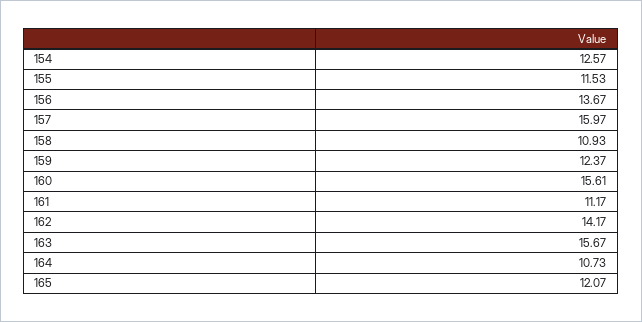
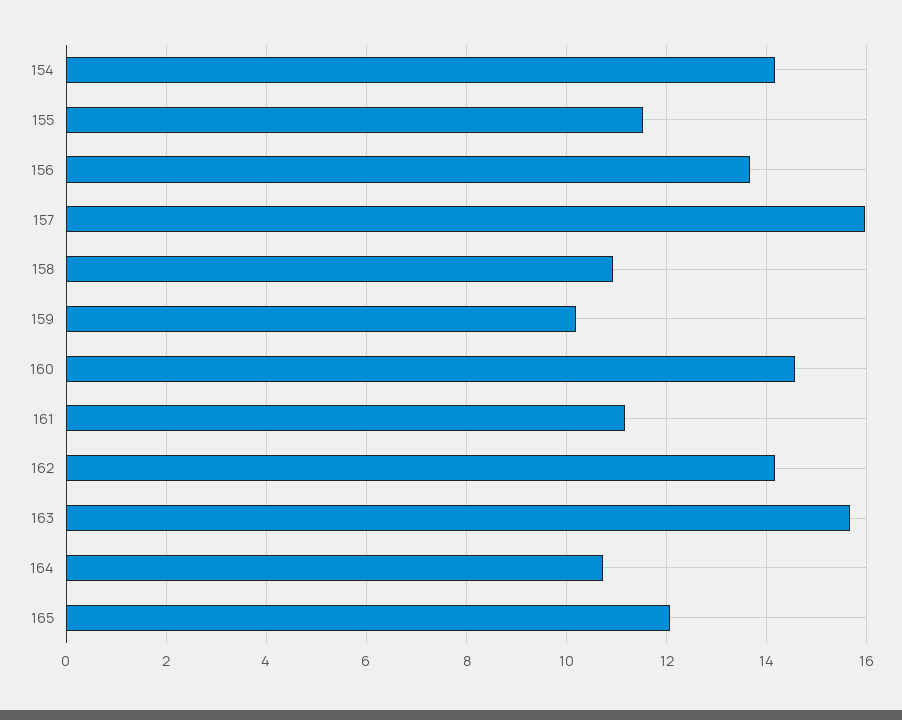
154: 12.57 -> 14.2
159: 12.37 -> 10.2
160: 15.61 -> 14.6

